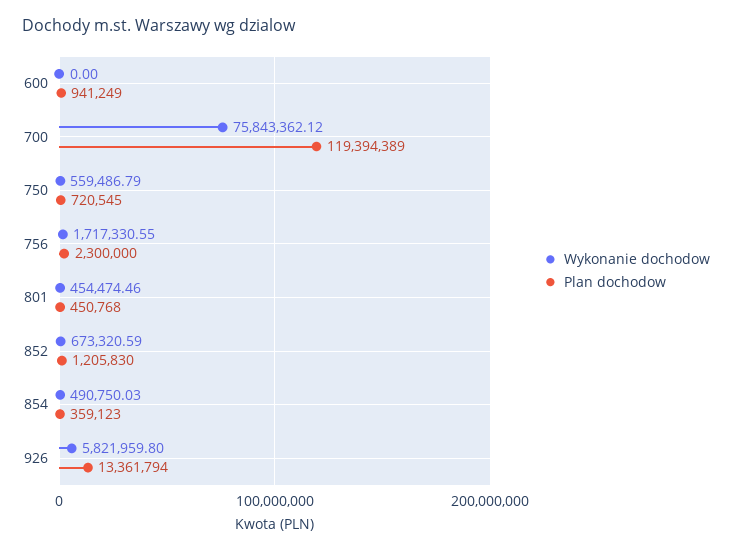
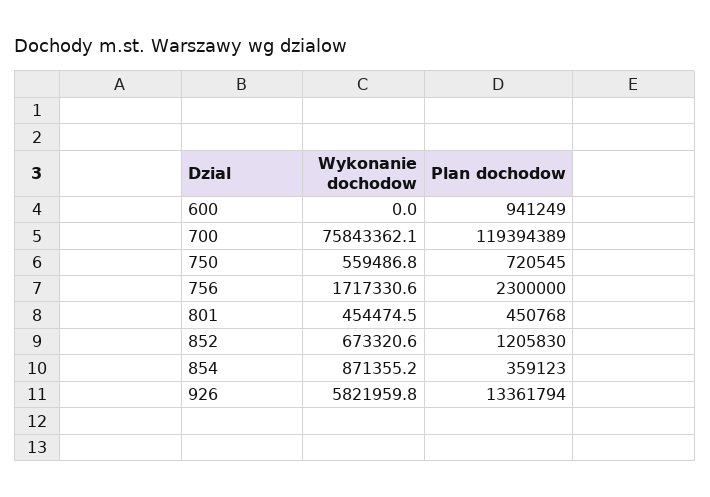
Wykonanie dochodow, 854: 490750.03 -> 871355.2

